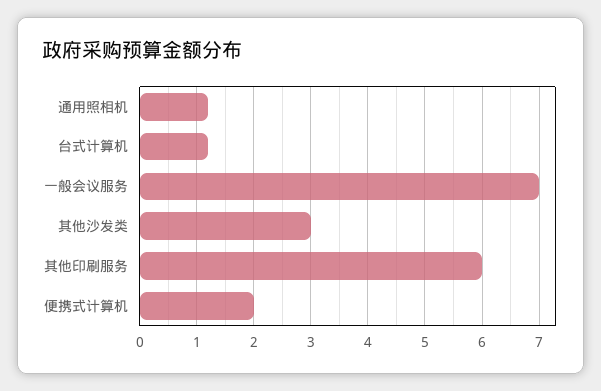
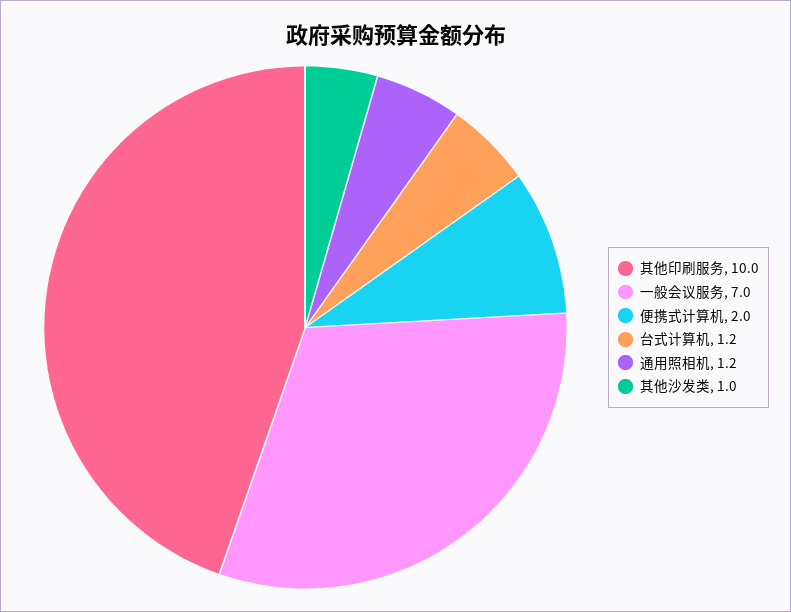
其他沙发类: 3 -> 1
其他印刷服务: 6 -> 10

